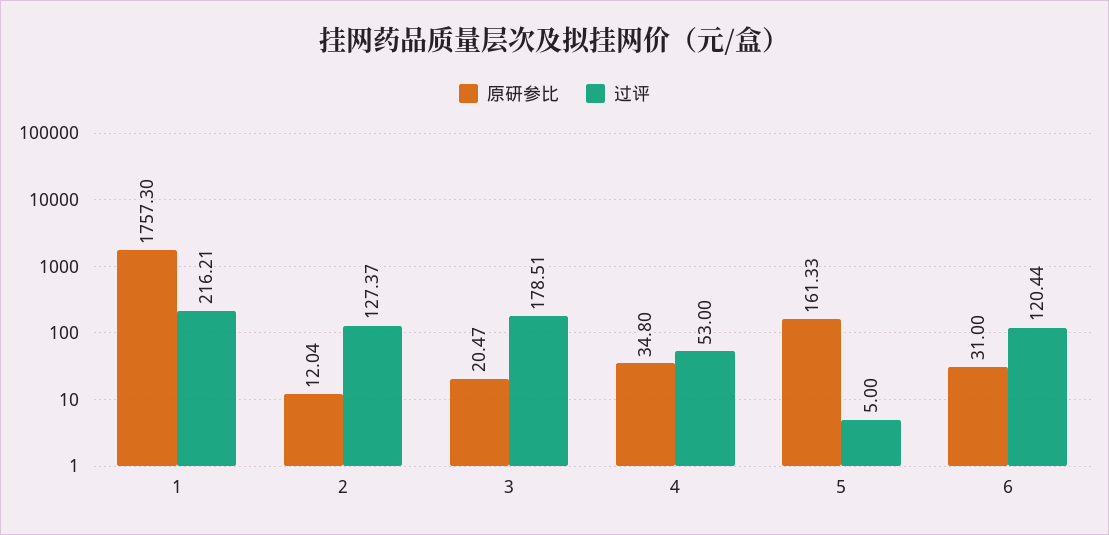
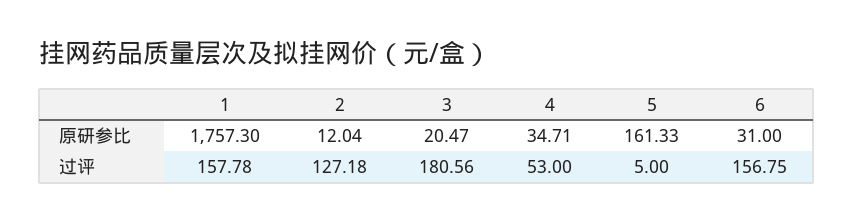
过评, 1: 216.21 -> 157.78
过评, 2: 127.37 -> 127.18
过评, 3: 178.51 -> 180.56
原研参比, 4: 34.8 -> 34.71
过评, 6: 120.44 -> 156.75

